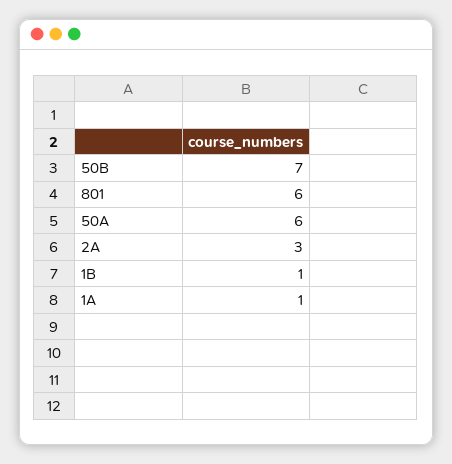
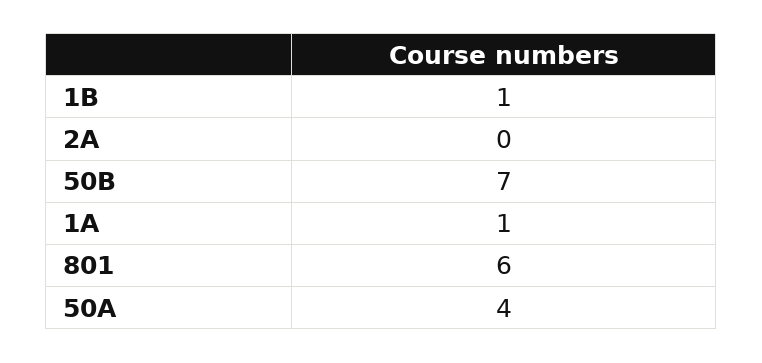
50A: 6 -> 4
2A: 3 -> 0

